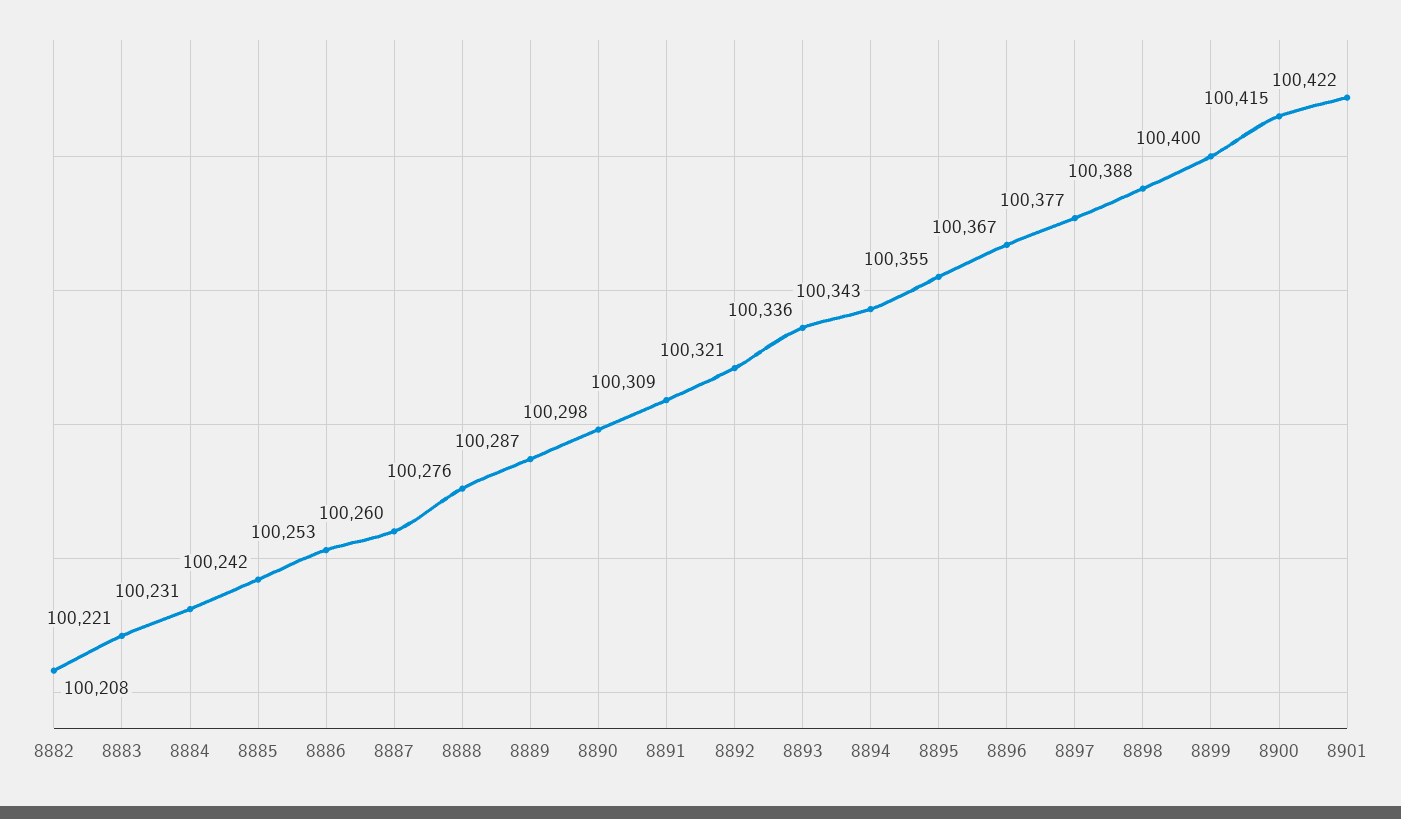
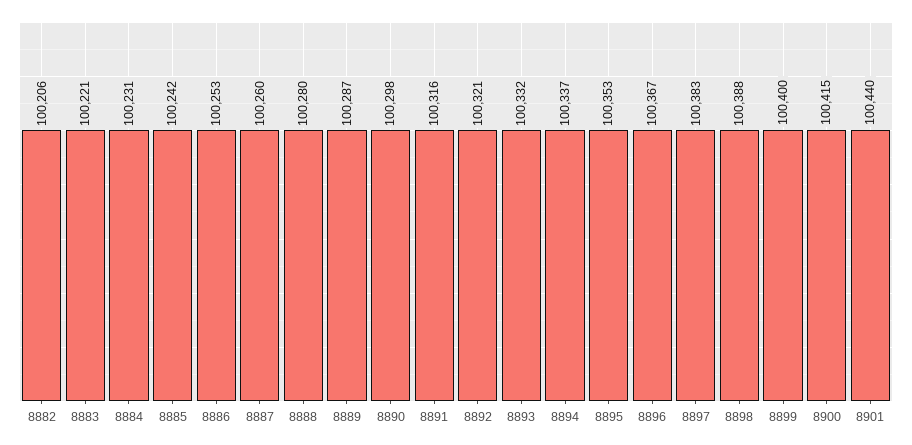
8882: 100208 -> 100206
8888: 100276 -> 100280
8891: 100309 -> 100316
8893: 100336 -> 100332
8894: 100343 -> 100337
8895: 100355 -> 100353
8897: 100377 -> 100383
8901: 100422 -> 100440

